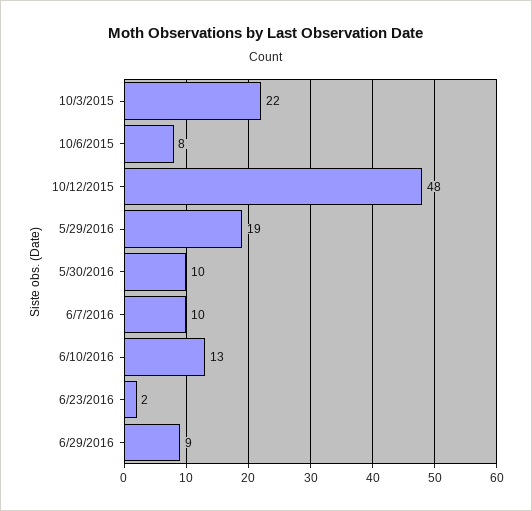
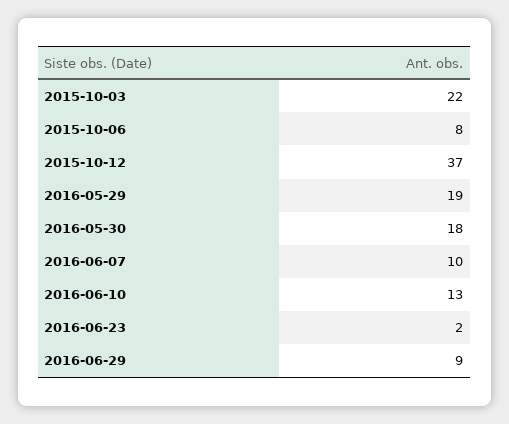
10/12/2015: 48 -> 37
5/30/2016: 10 -> 18

